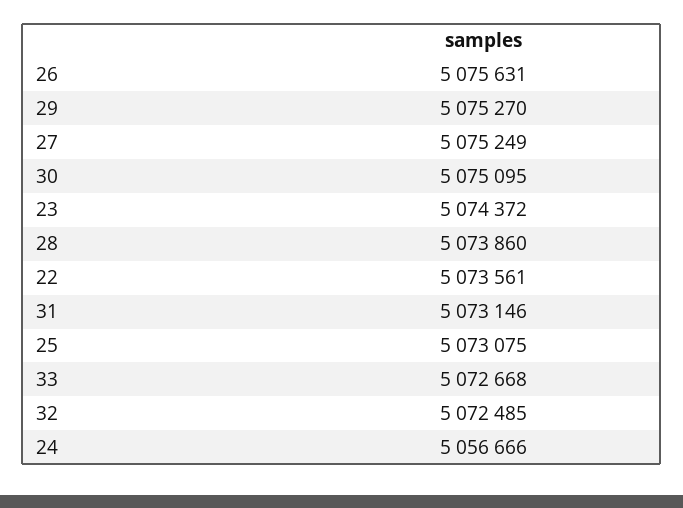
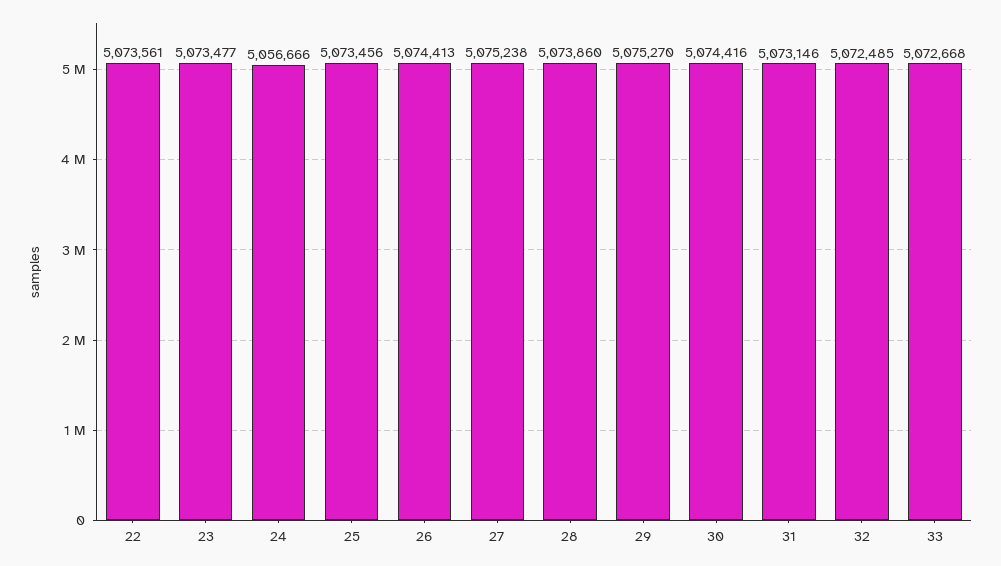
26: 5075631 -> 5074413
27: 5075249 -> 5075238
30: 5075095 -> 5074416
23: 5074372 -> 5073477
25: 5073075 -> 5073456

